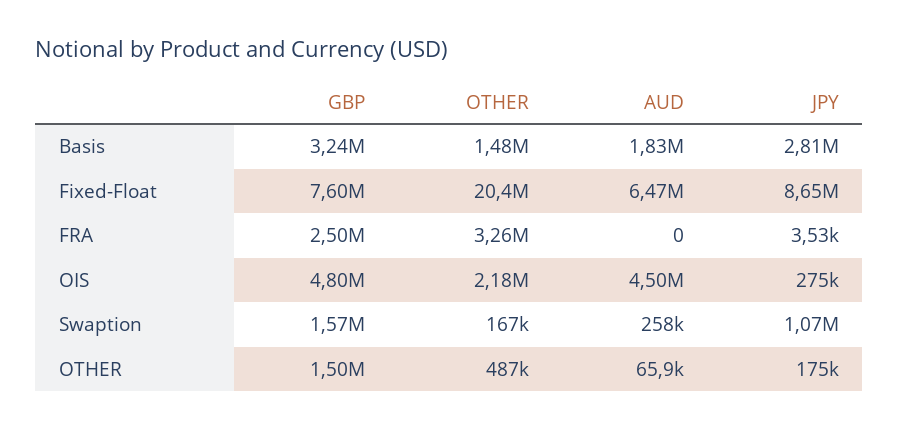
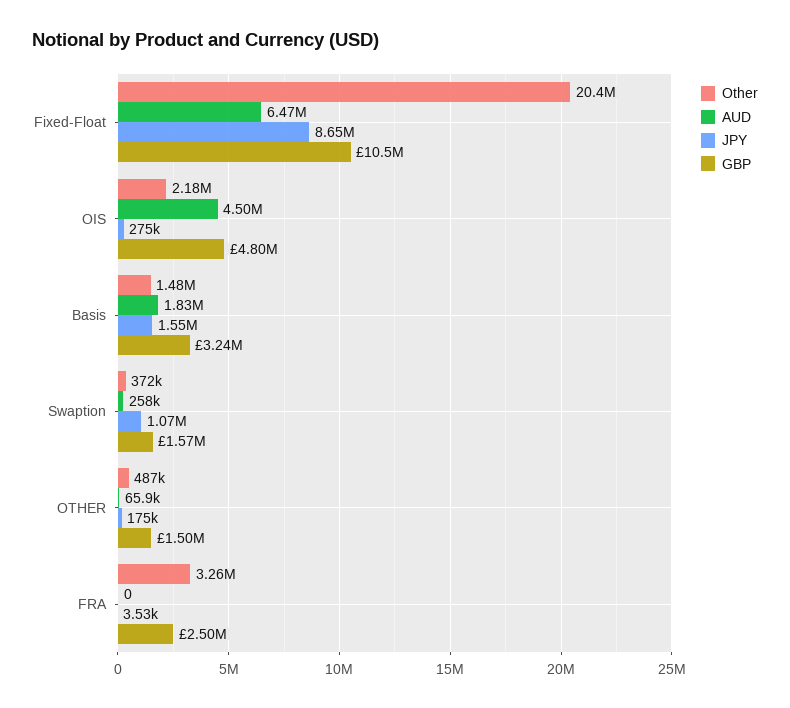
JPY, Basis: 2810000 -> 1550000
GBP, Fixed-Float: 7600000 -> 10500000
OTHER, Swaption: 167000 -> 372000

